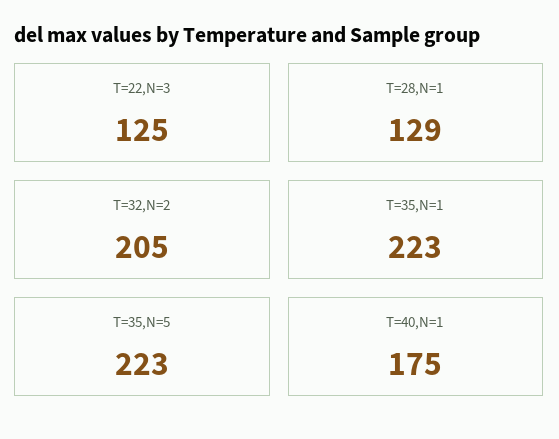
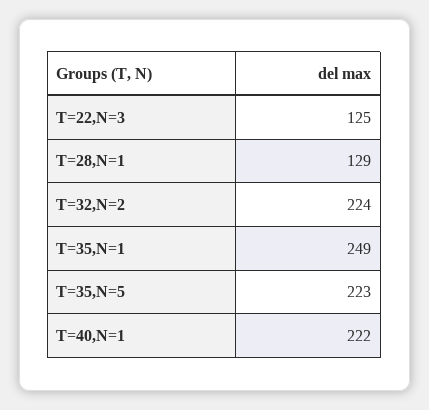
T=32,N=2: 205 -> 224
T=35,N=1: 223 -> 249
T=40,N=1: 175 -> 222

